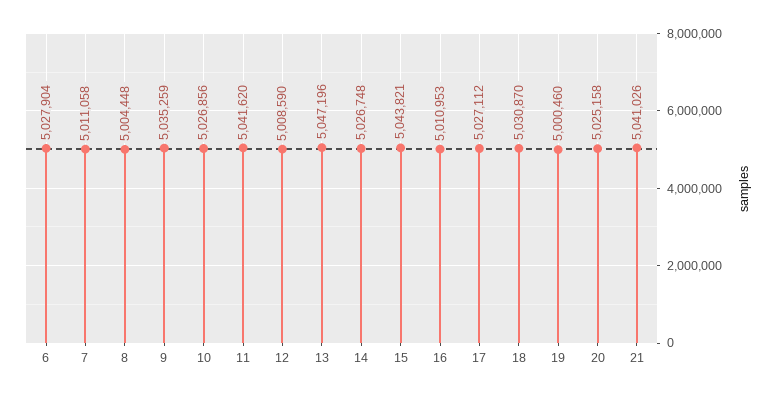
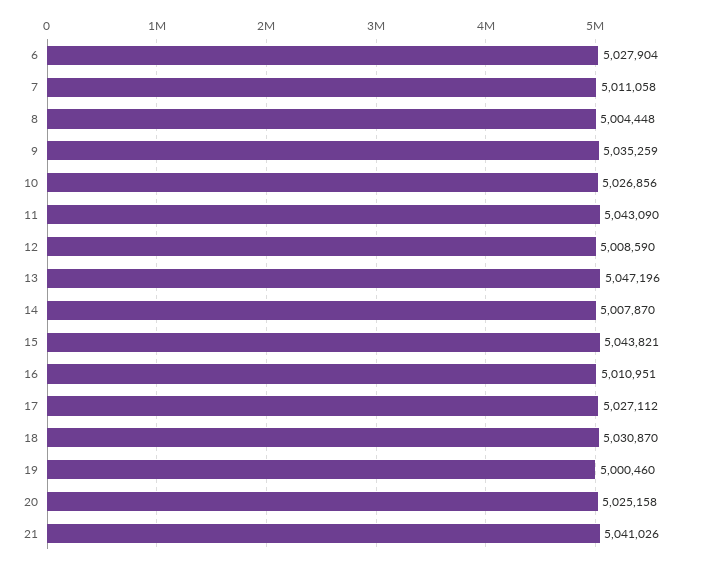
11: 5041620 -> 5043090
14: 5026748 -> 5007870
16: 5010953 -> 5010951

